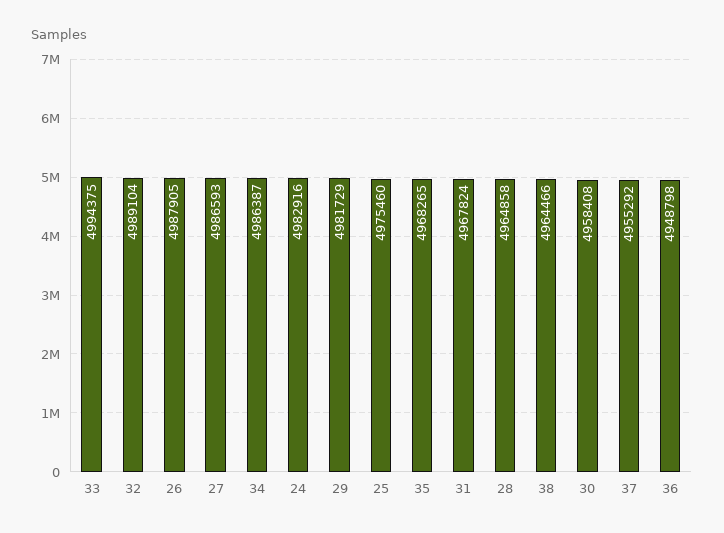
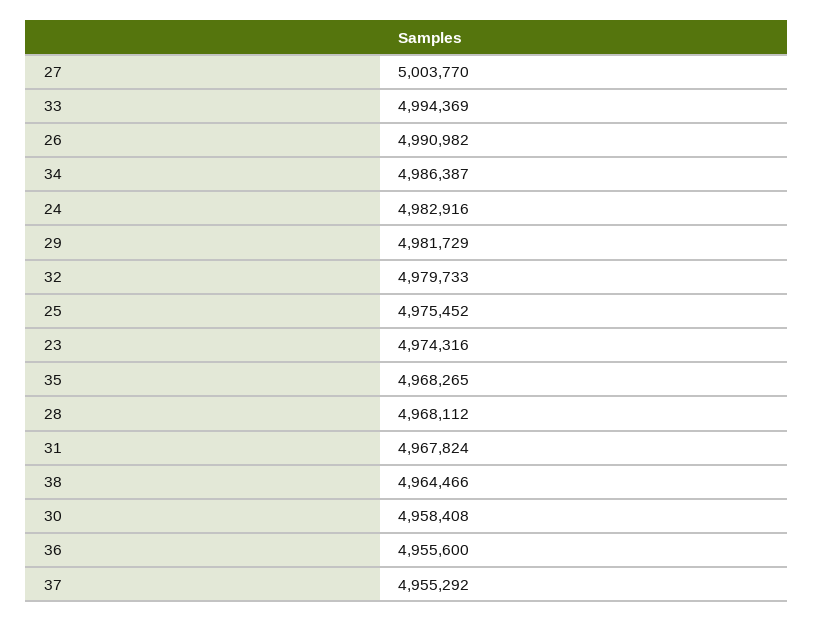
33: 4994375 -> 4994369
32: 4989104 -> 4979733
26: 4987905 -> 4990982
27: 4986593 -> 5003770
25: 4975460 -> 4975452
28: 4964858 -> 4968112
36: 4948798 -> 4955600
23: none -> 4974316

